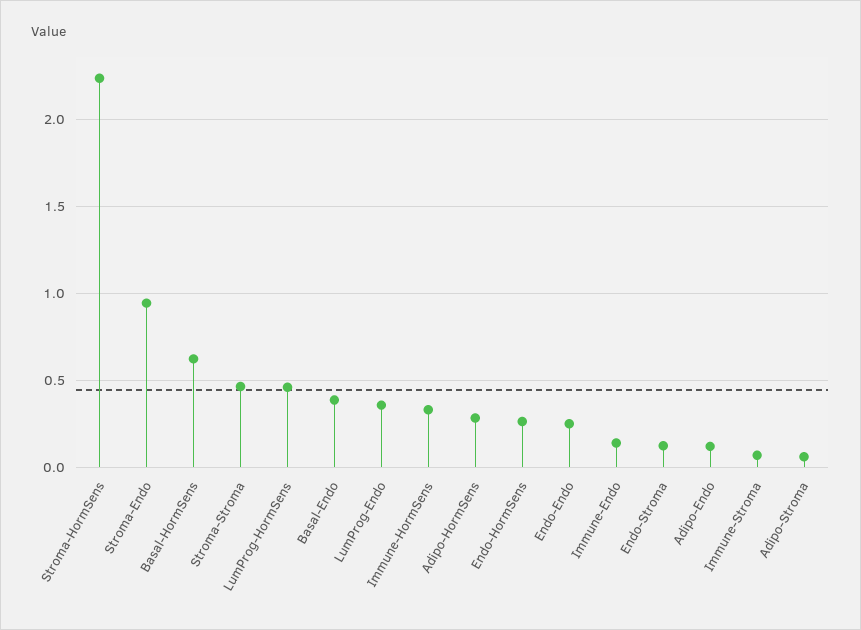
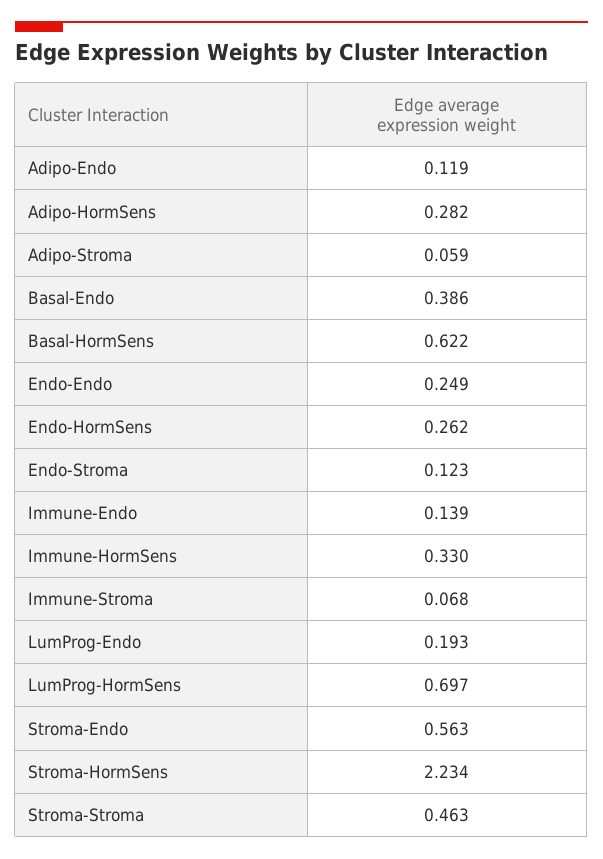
Stroma-Endo: 0.95 -> 0.563
LumProg-HormSens: 0.45 -> 0.697
LumProg-Endo: 0.35 -> 0.193

